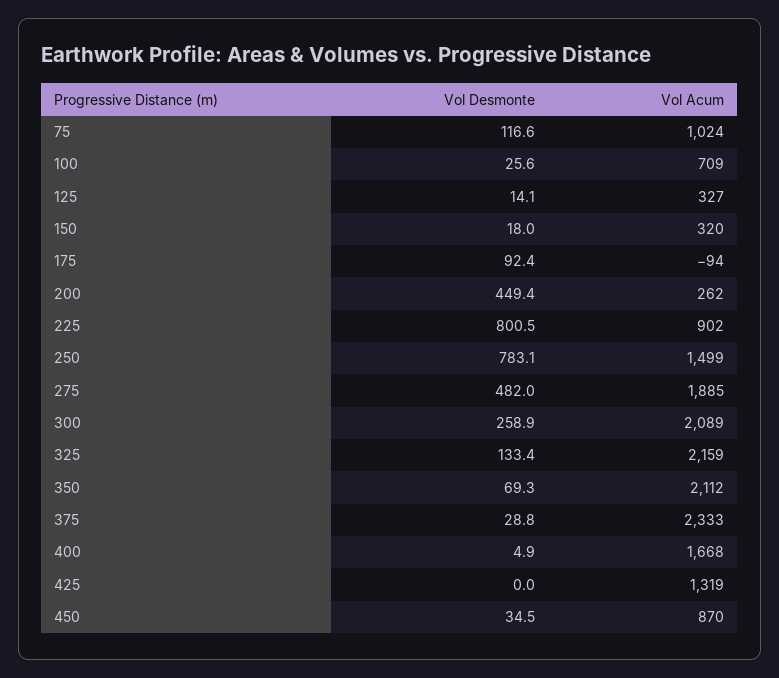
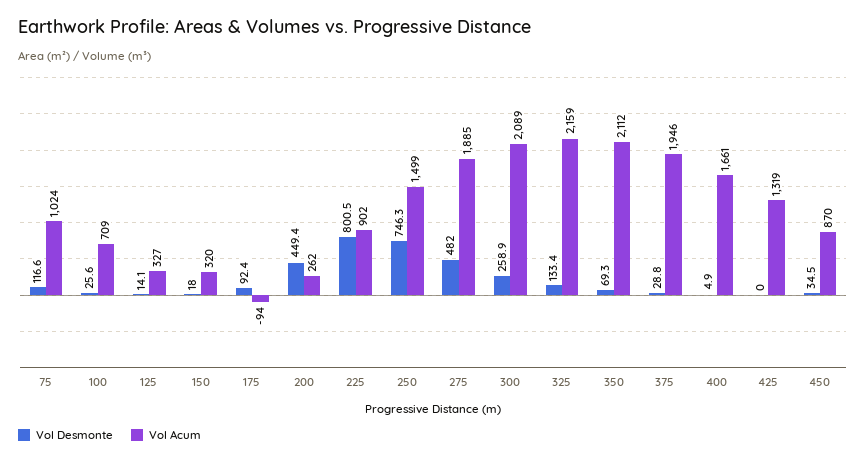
Vol Desmonte, 250: 783.1 -> 746.3
Vol Acum, 375: 2333 -> 1946
Vol Acum, 400: 1668 -> 1661

